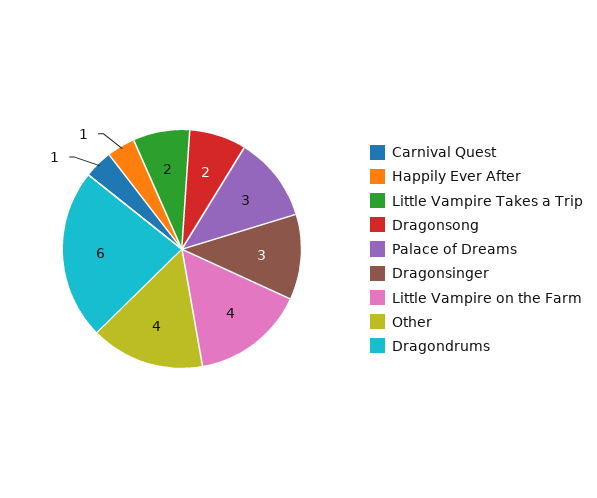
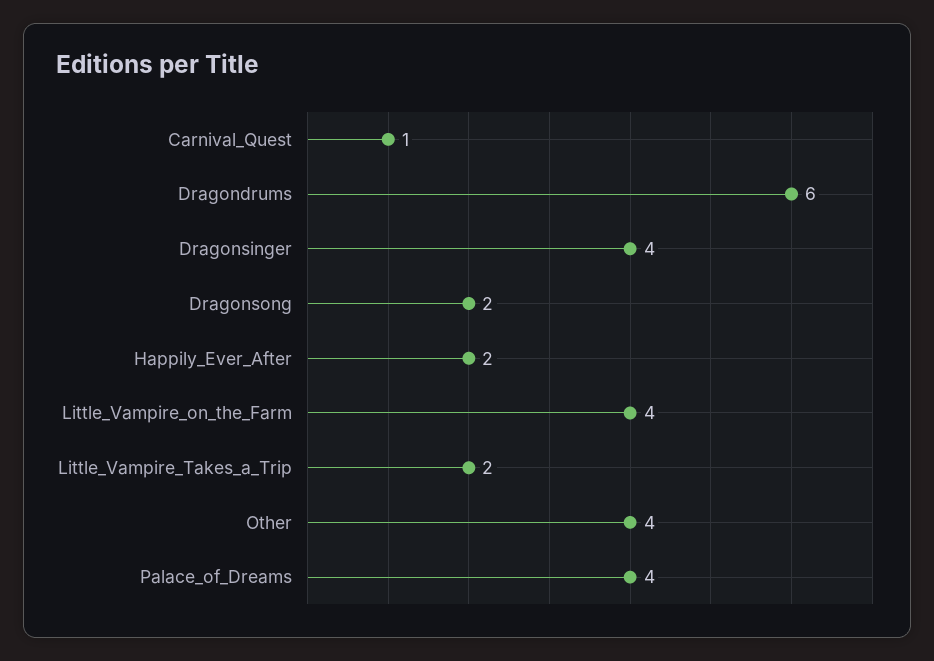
Happily Ever After: 1 -> 2
Palace of Dreams: 3 -> 4
Dragonsinger: 3 -> 4

